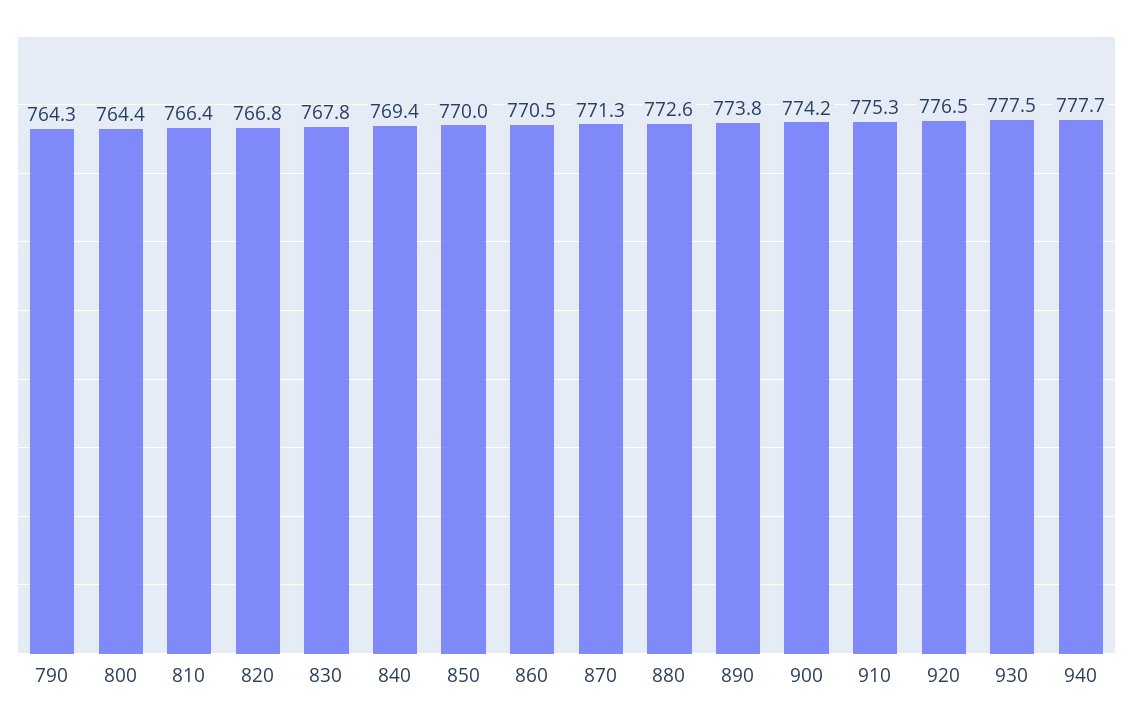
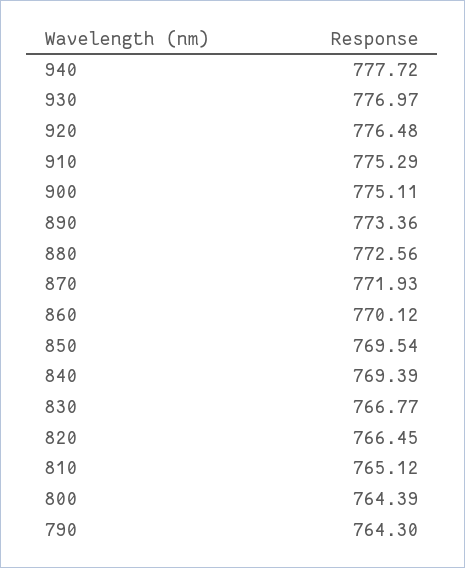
810: 766.4 -> 765.12
820: 766.8 -> 766.45
830: 767.8 -> 766.77
850: 770 -> 769.54
860: 770.5 -> 770.12
870: 771.3 -> 771.93
890: 773.8 -> 773.36
900: 774.2 -> 775.11
930: 777.5 -> 776.97

